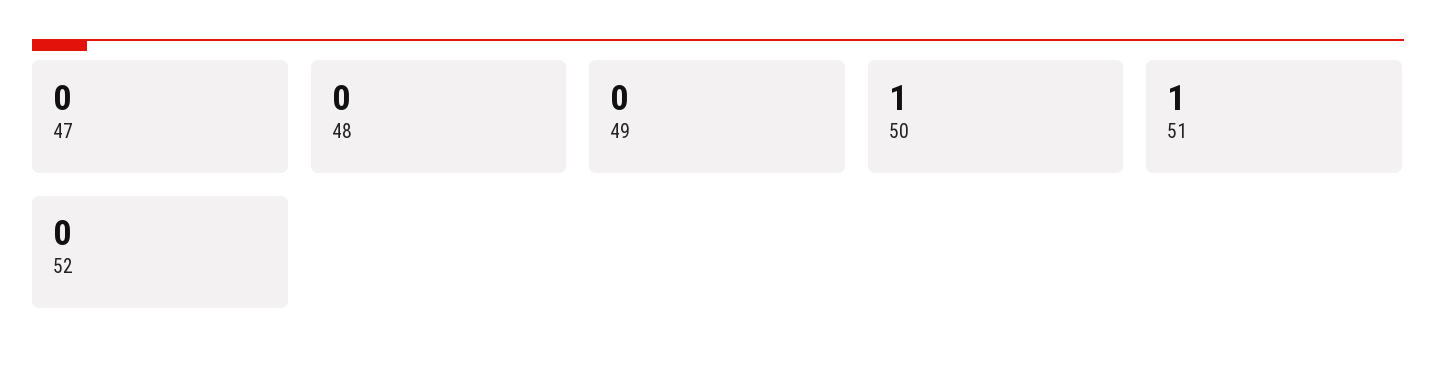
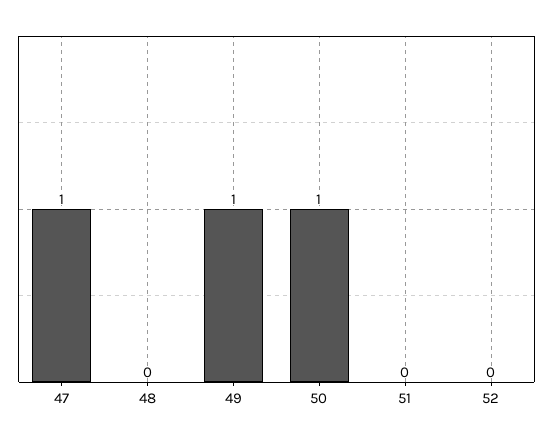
47: 0 -> 1
49: 0 -> 1
51: 1 -> 0

